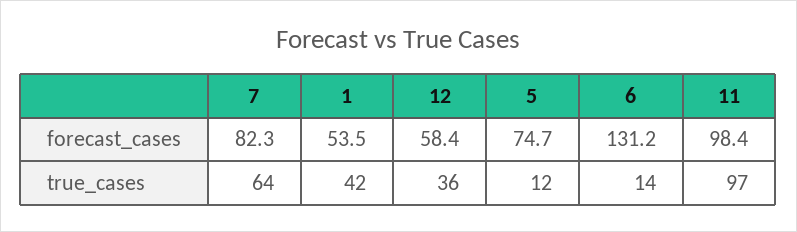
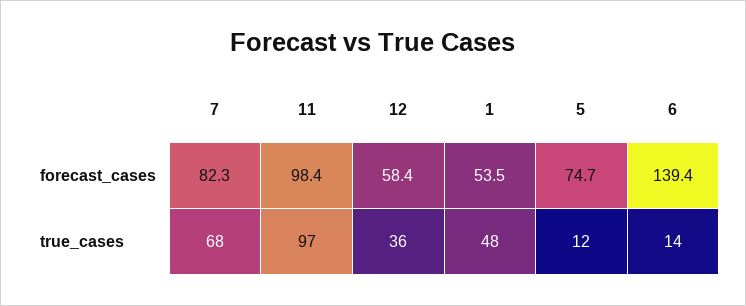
6, forecast_cases: 131.2 -> 139.4
7, true_cases: 64 -> 68
1, true_cases: 42 -> 48

